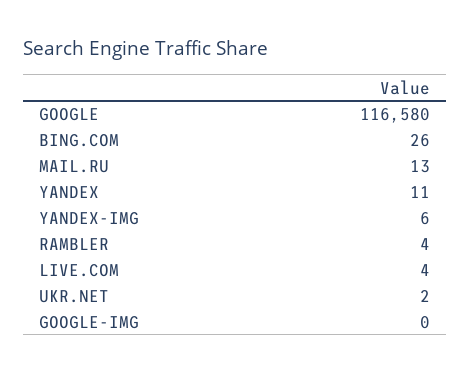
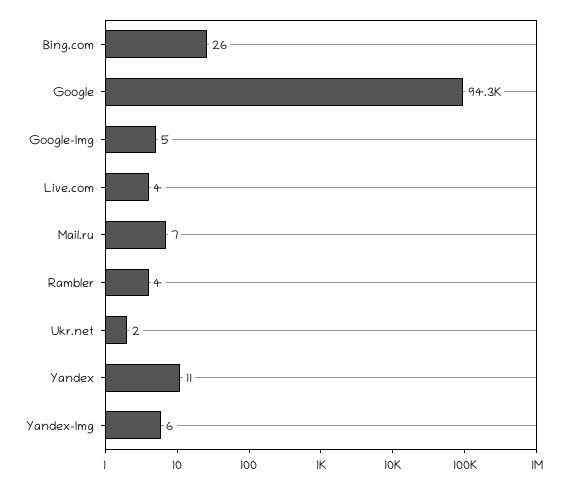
GOOGLE: 116580 -> 94300
MAIL.RU: 13 -> 7
GOOGLE-IMG: 0 -> 5

